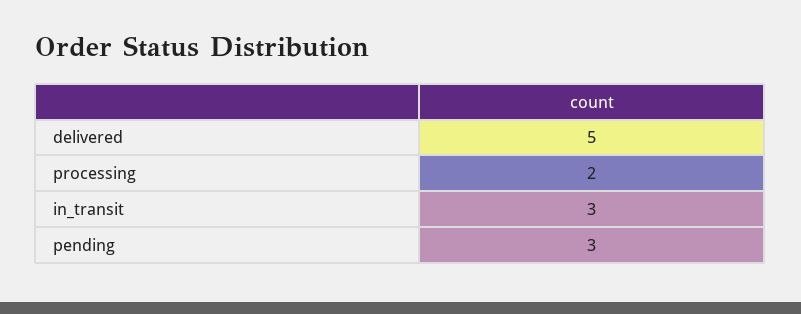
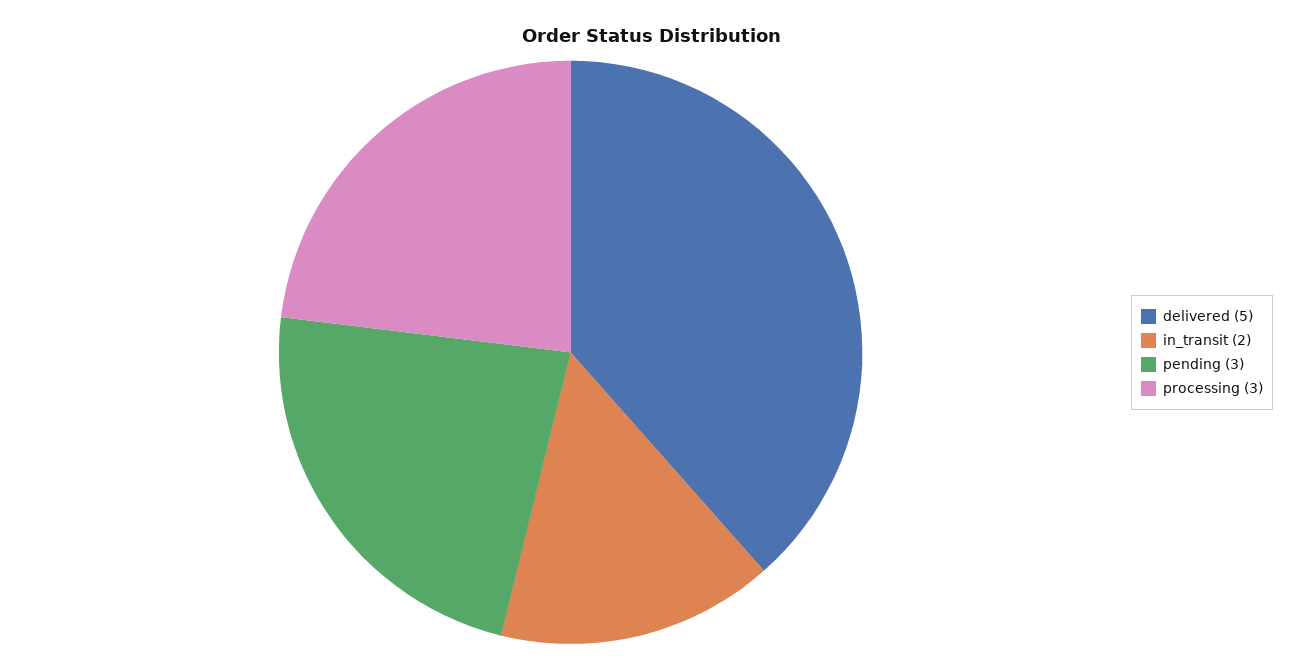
processing: 2 -> 3
in_transit: 3 -> 2

